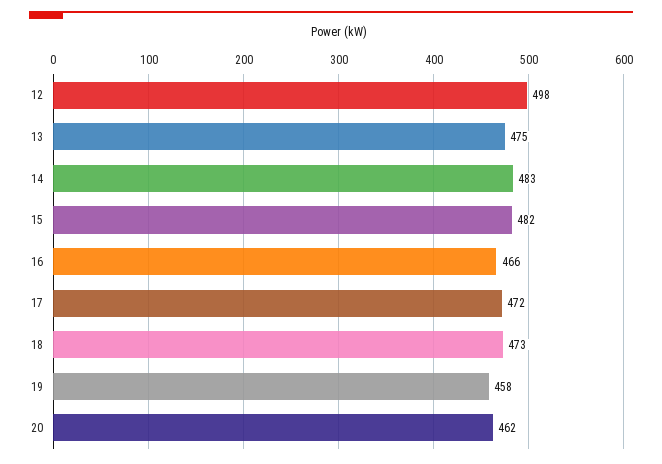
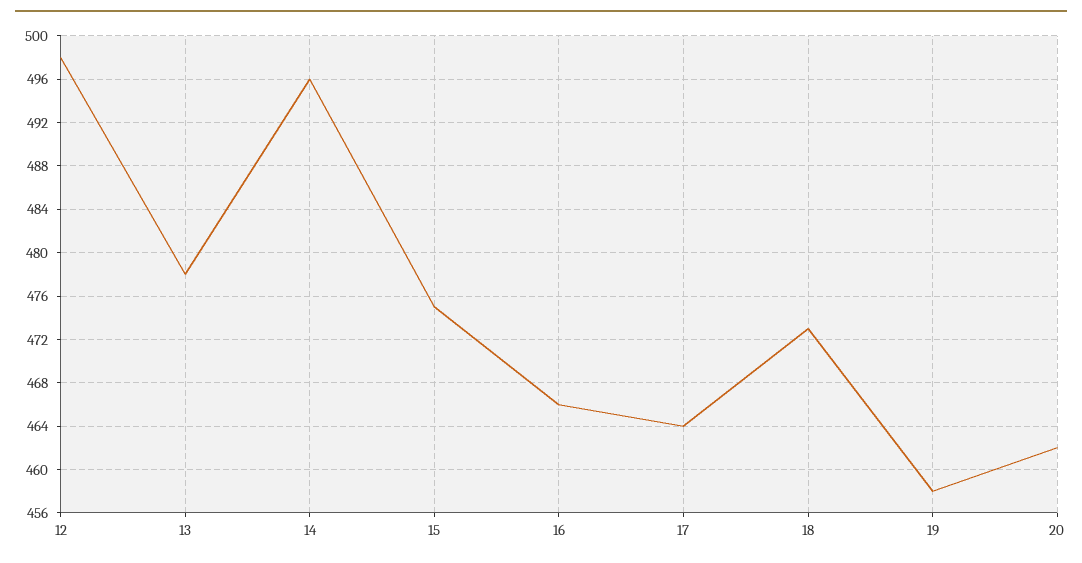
13: 475 -> 478
14: 483 -> 496
15: 482 -> 475
17: 472 -> 464

